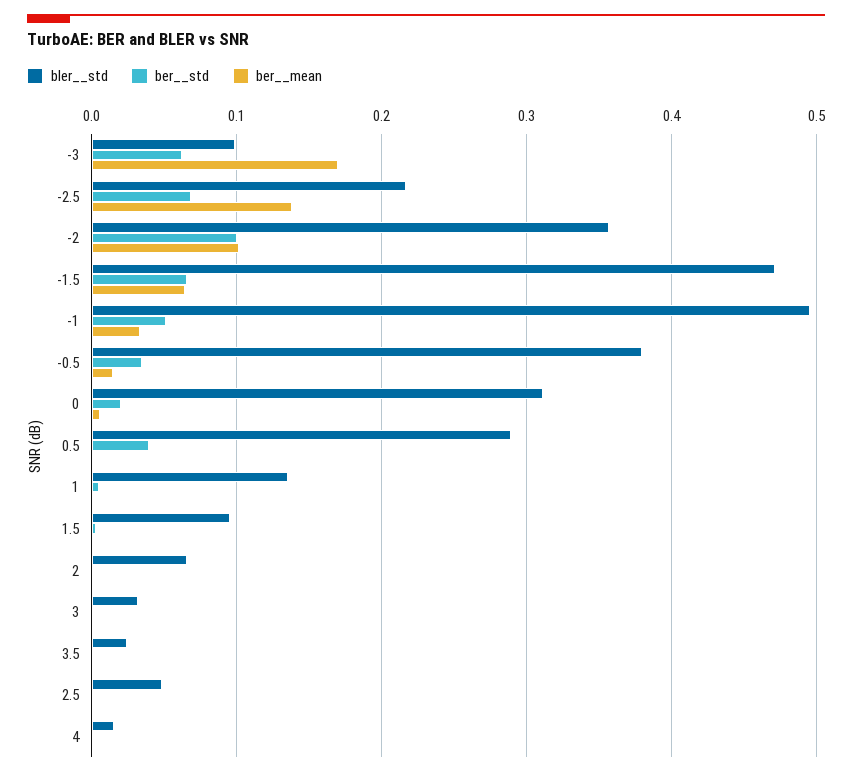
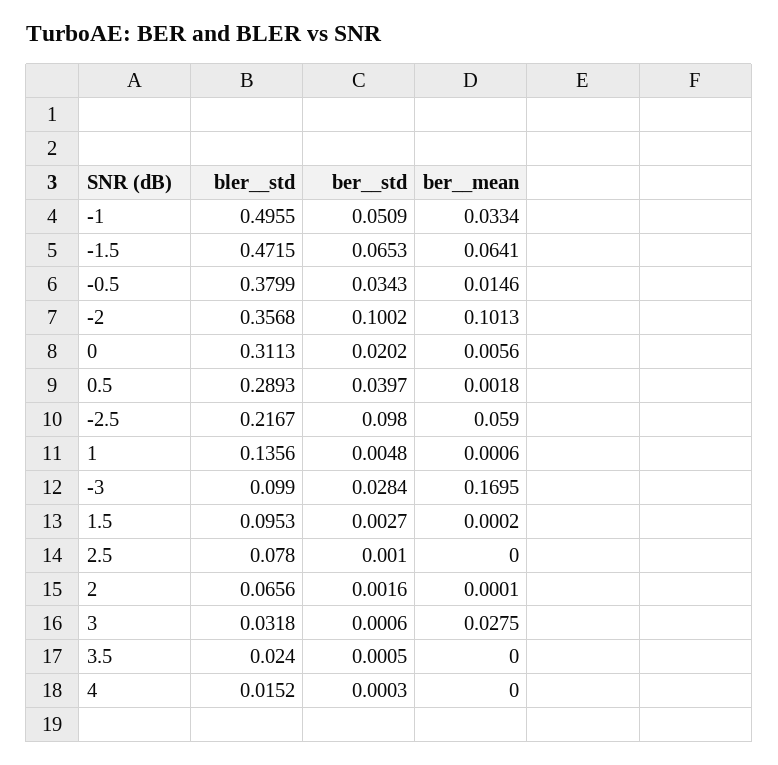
ber__std, -3: 0.06 -> 0.0284
ber__std, -2.5: 0.07 -> 0.098
ber__mean, -2.5: 0.14 -> 0.059
ber__mean, 3: 0 -> 0.0275
bler__std, 2.5: 0.05 -> 0.078

